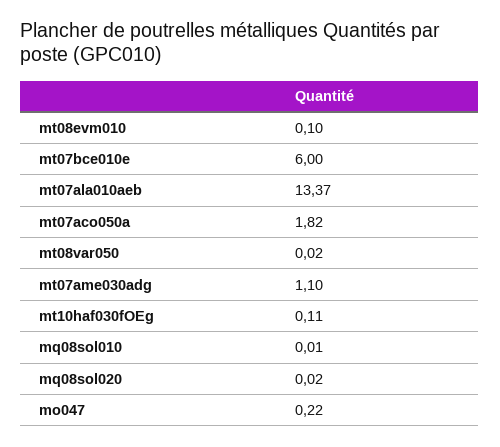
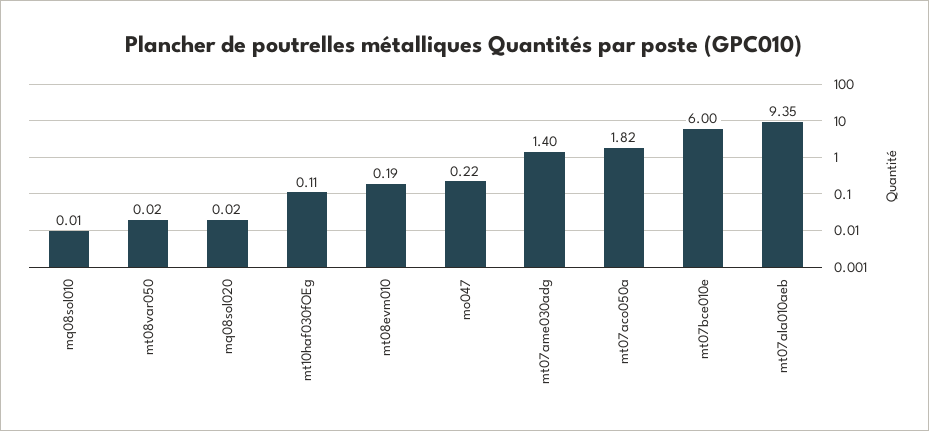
mt08evm010: 0.1 -> 0.19
mt07ala010aeb: 13.37 -> 9.35
mt07ame030adg: 1.1 -> 1.4

